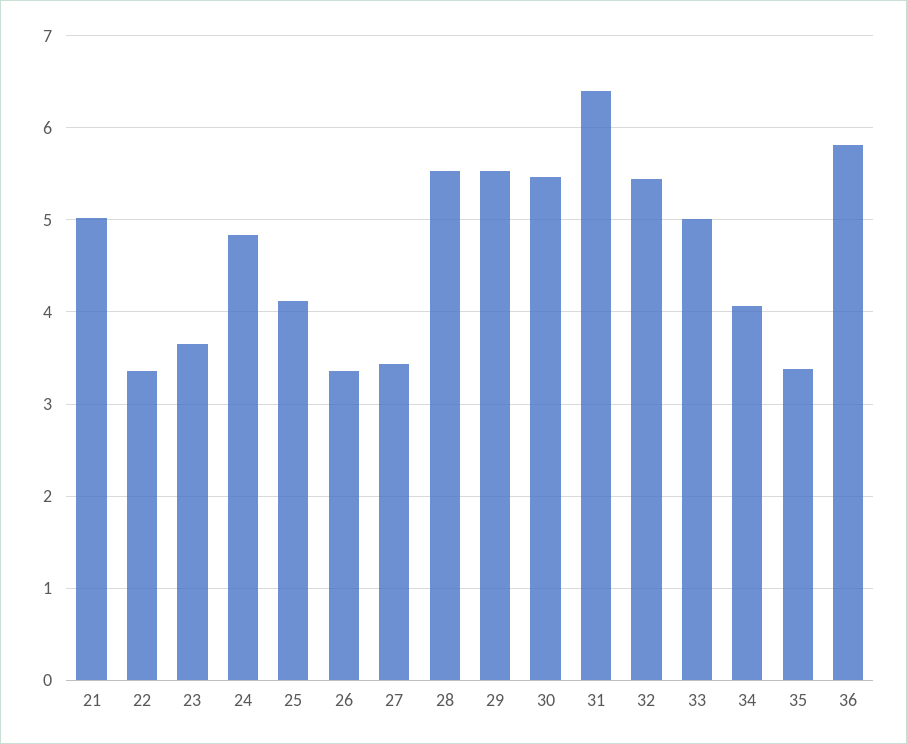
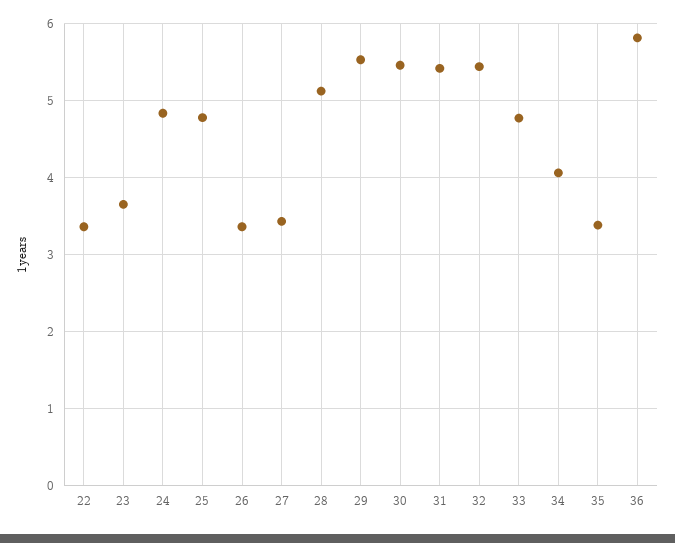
21: 5 -> none
25: 4.1 -> 4.8
28: 5.5 -> 5.1
31: 6.4 -> 5.4
33: 5 -> 4.8

